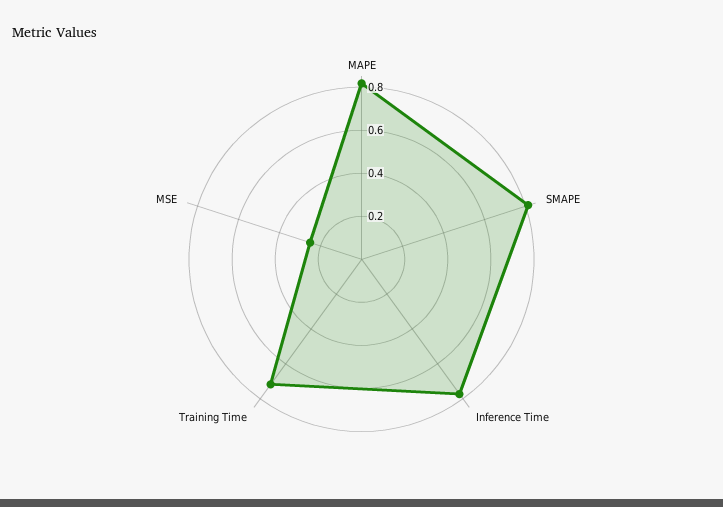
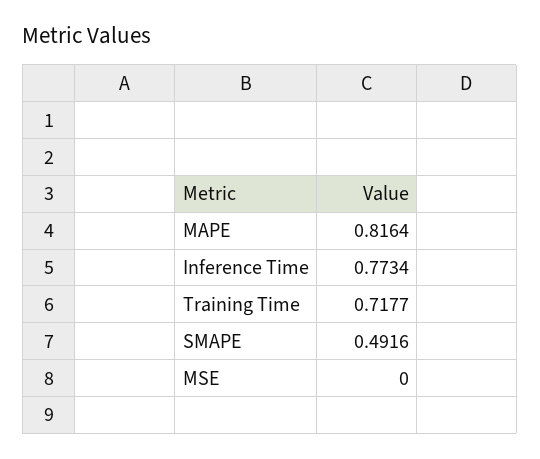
SMAPE: 0.8 -> 0.4916
MSE: 0.25 -> 0

